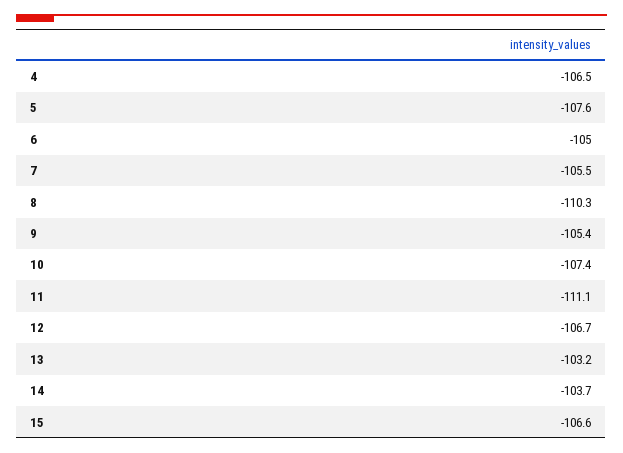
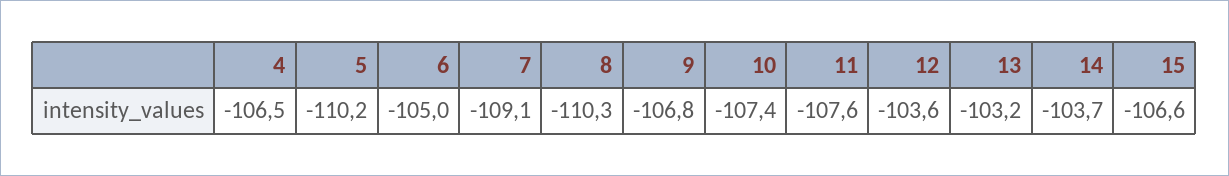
5: -107.6 -> -110.2
7: -105.5 -> -109.1
9: -105.4 -> -106.8
11: -111.1 -> -107.6
12: -106.7 -> -103.6

